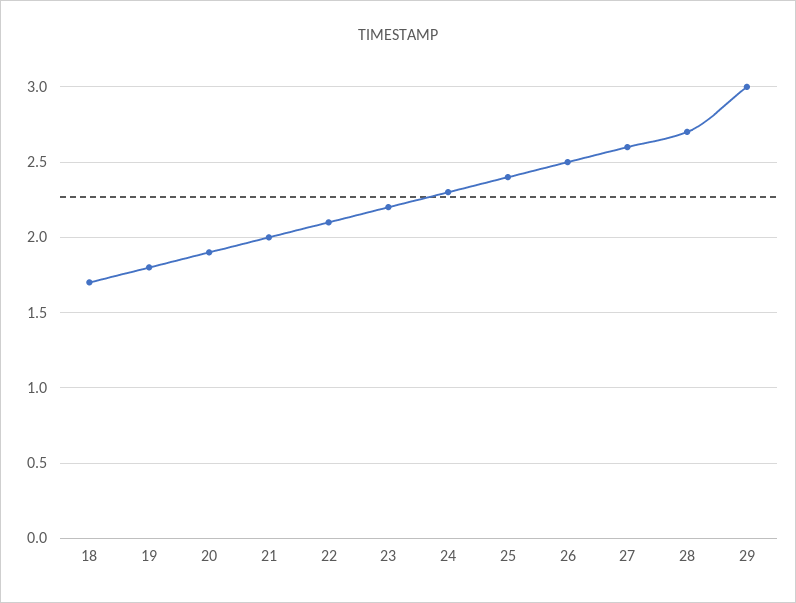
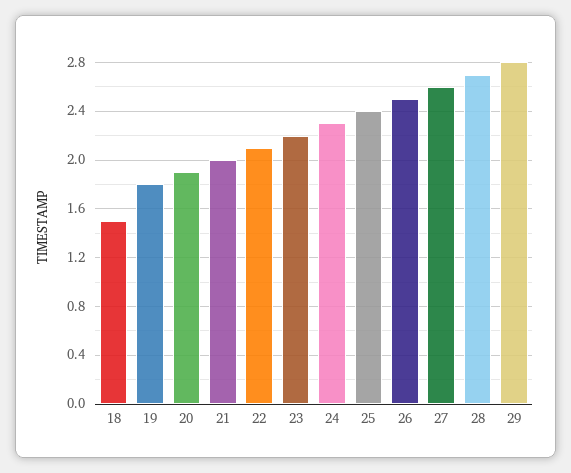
18: 1.7 -> 1.5
29: 3 -> 2.8

